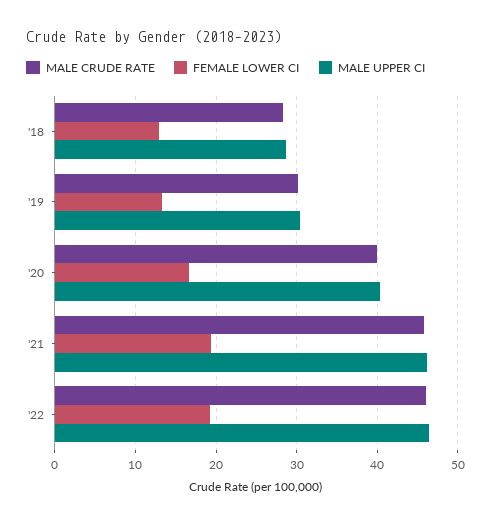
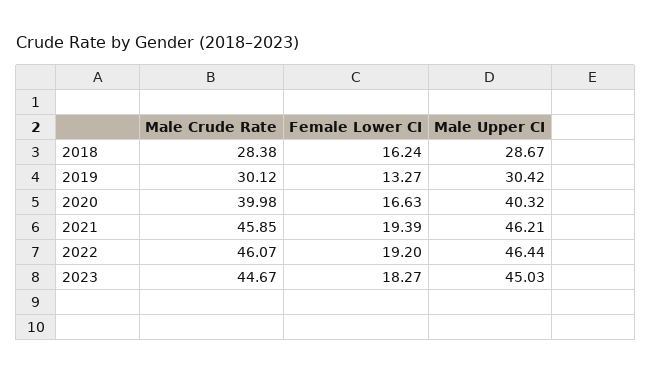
FEMALE LOWER CI, '18: 13 -> 16.24
MALE CRUDE RATE, 2023: none -> 44.67
FEMALE LOWER CI, 2023: none -> 18.27
MALE UPPER CI, 2023: none -> 45.03

